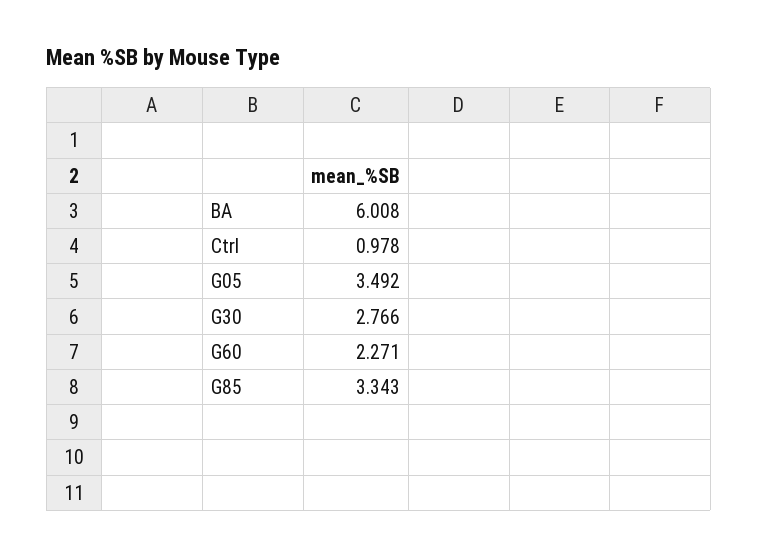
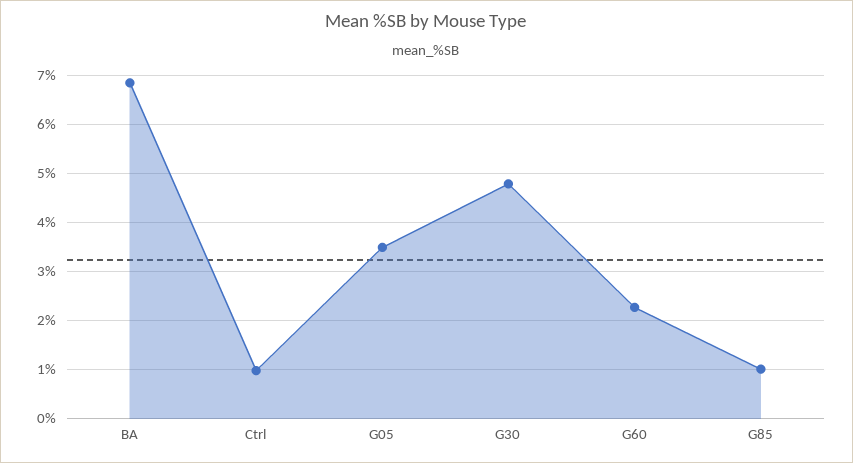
BA: 6.008 -> 6.8
G30: 2.766 -> 4.8
G85: 3.343 -> 1

